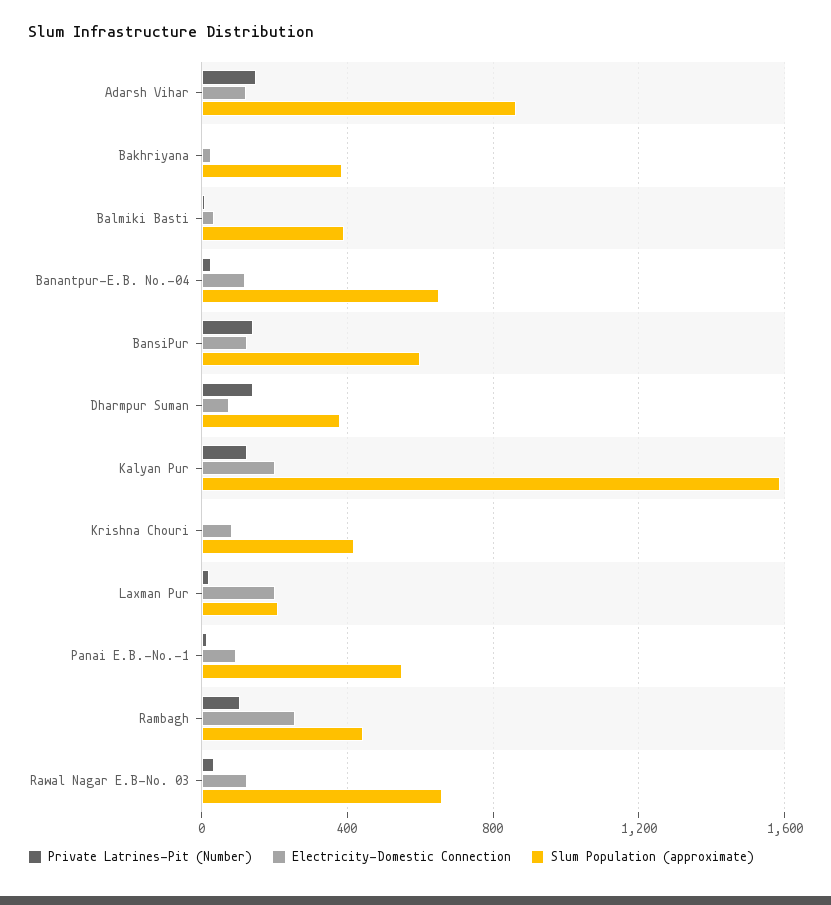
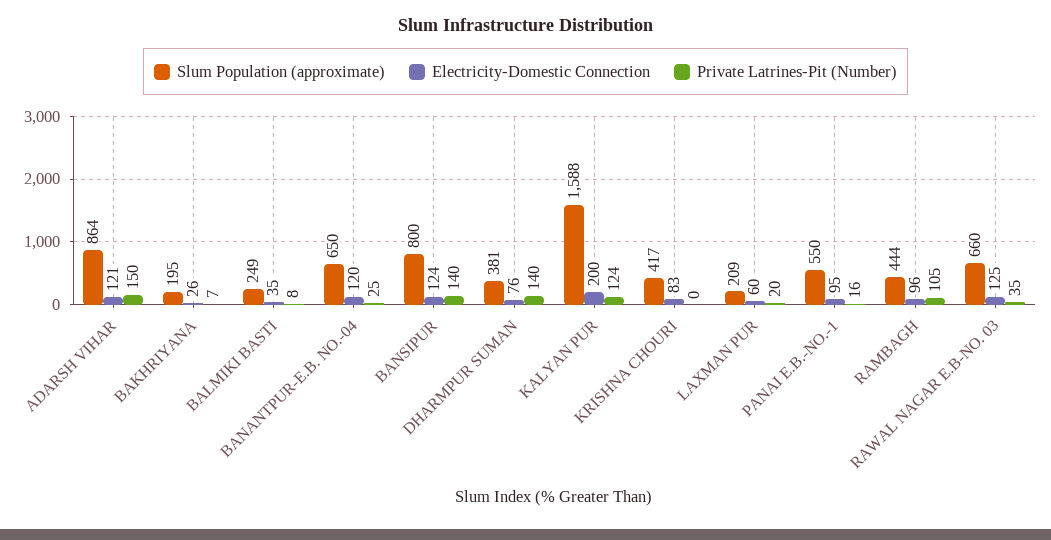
Slum Population (approximate), Bakhriyana: 400 -> 195
Slum Population (approximate), Balmiki Basti: 400 -> 249
Slum Population (approximate), BansiPur: 600 -> 800
Electricity-Domestic Connection, Laxman Pur: 200 -> 60
Electricity-Domestic Connection, Rambagh: 250 -> 96

